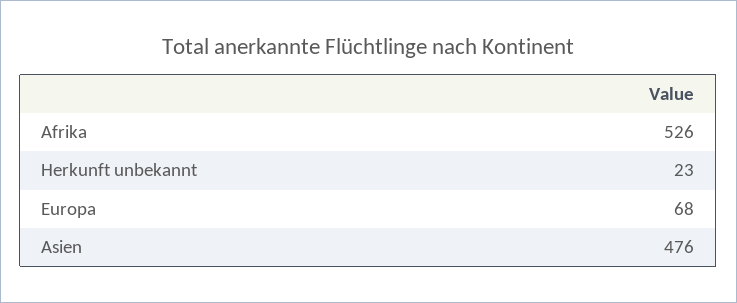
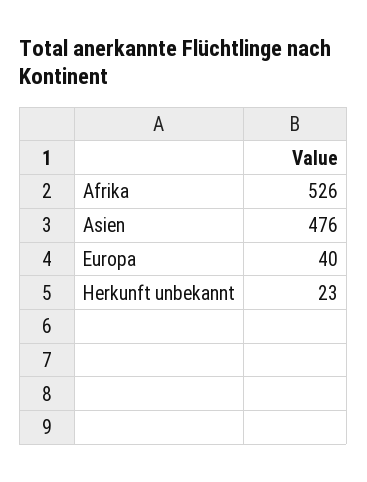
Europa: 68 -> 40

